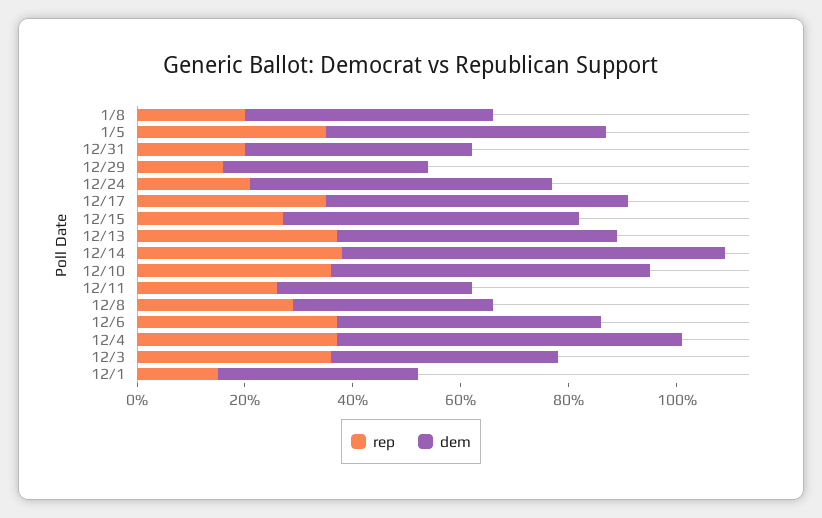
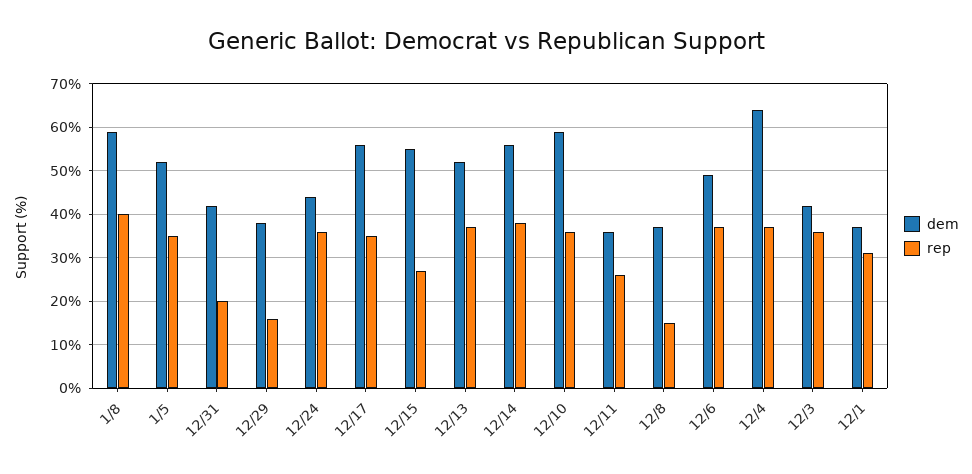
rep, 1/8: 20 -> 40
dem, 1/8: 45 -> 60
rep, 12/24: 20 -> 35
dem, 12/24: 55 -> 45
dem, 12/14: 70 -> 55
rep, 12/8: 30 -> 15
rep, 12/1: 15 -> 30

